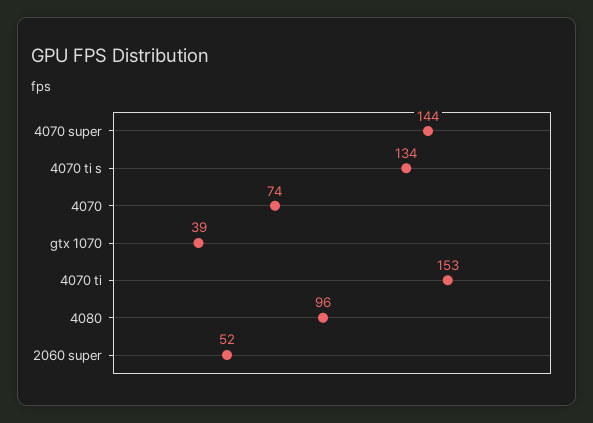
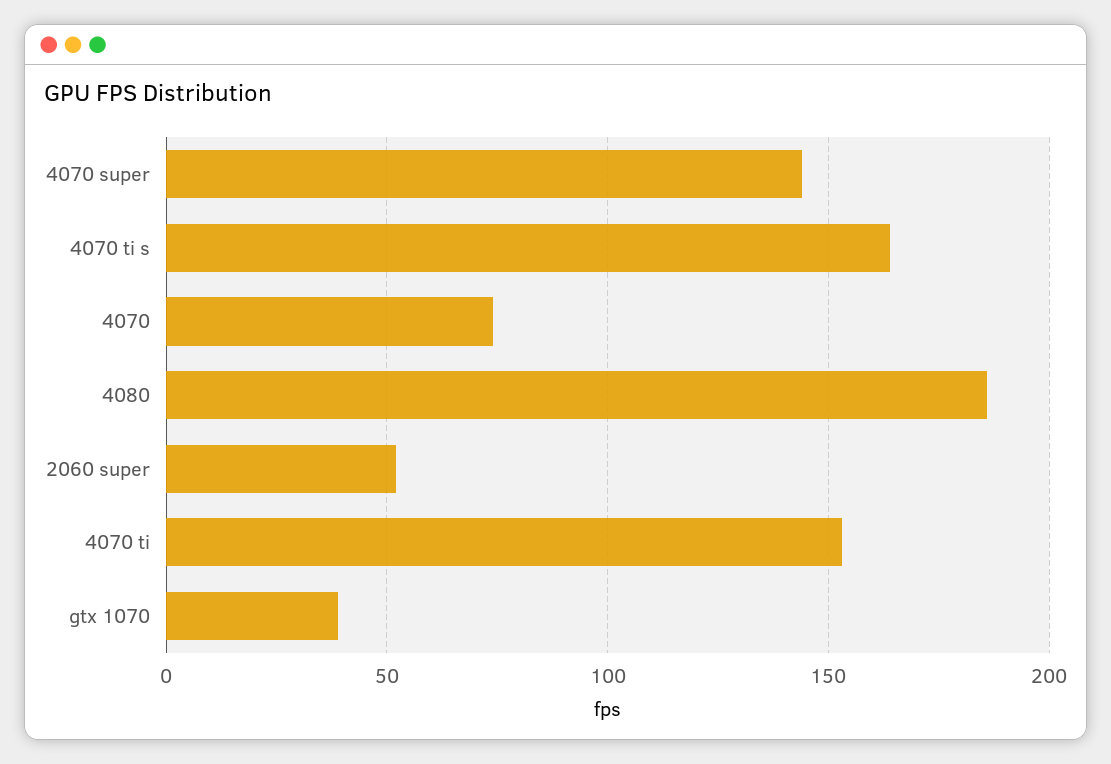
4070 ti s: 134 -> 165
4080: 96 -> 185

